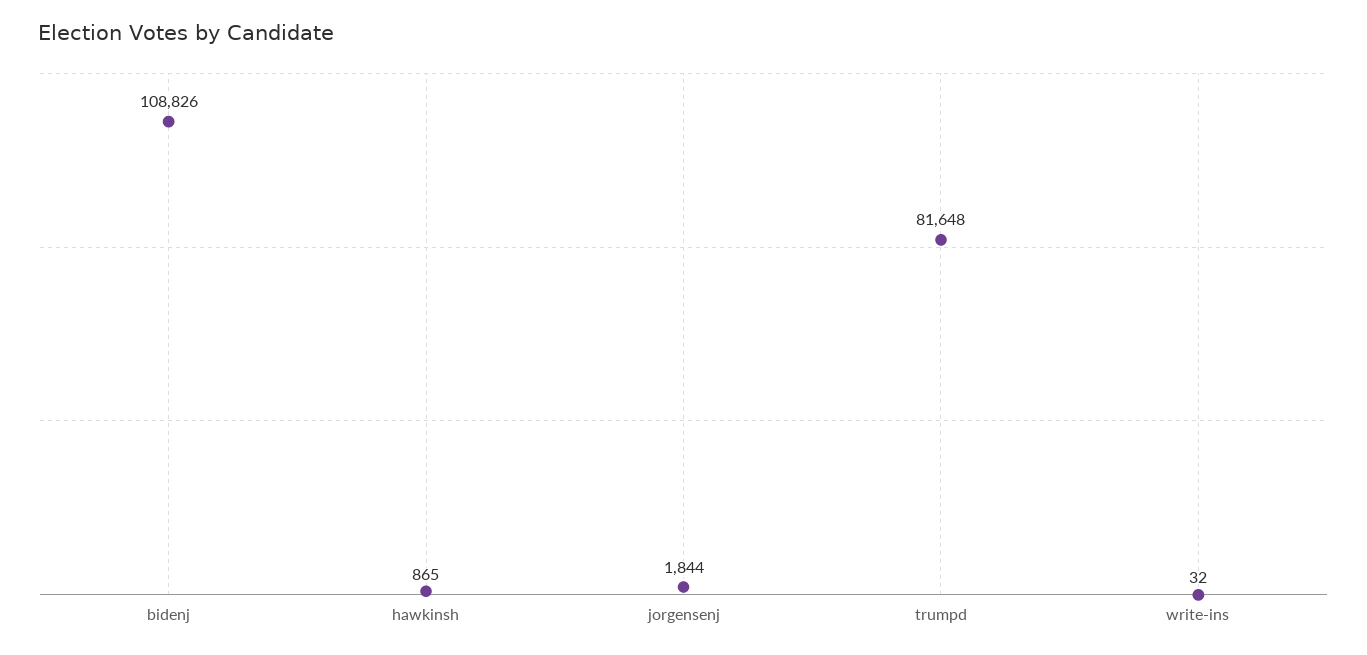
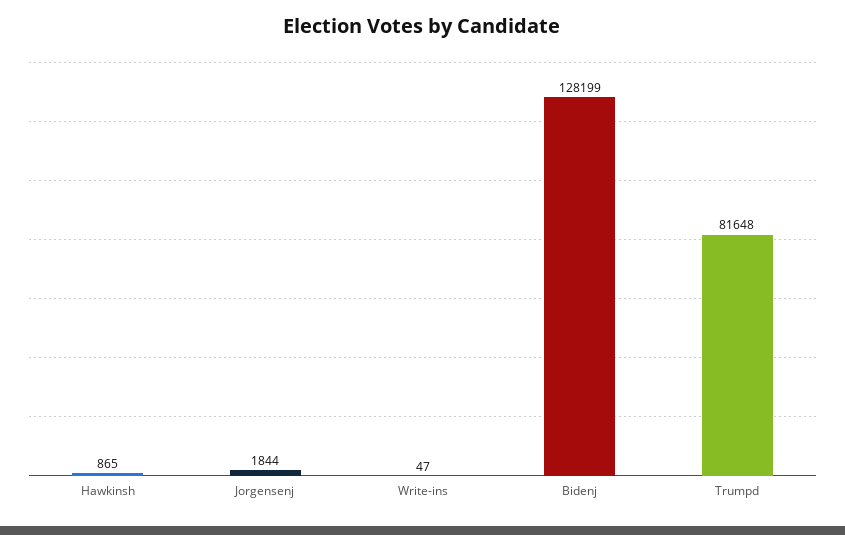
bidenj: 108826 -> 128199
write-ins: 32 -> 47

